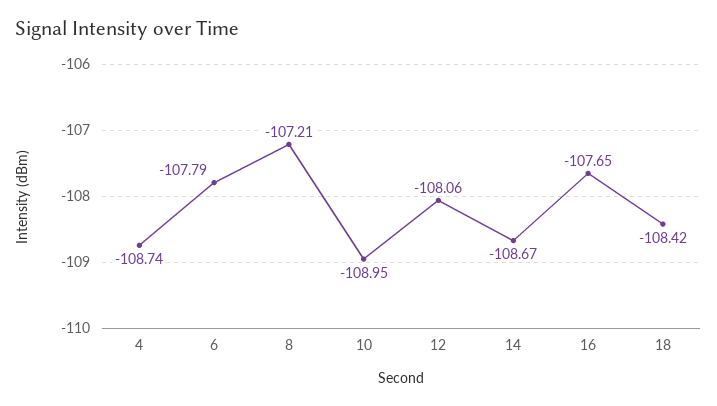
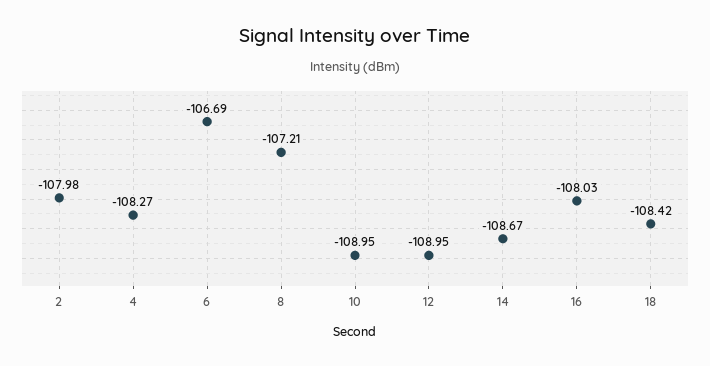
4: -108.74 -> -108.27
6: -107.79 -> -106.69
12: -108.06 -> -108.95
16: -107.65 -> -108.03
2: none -> -107.98

